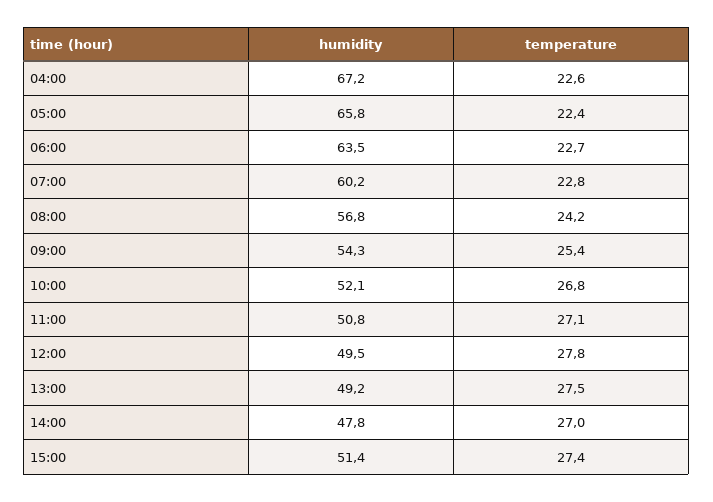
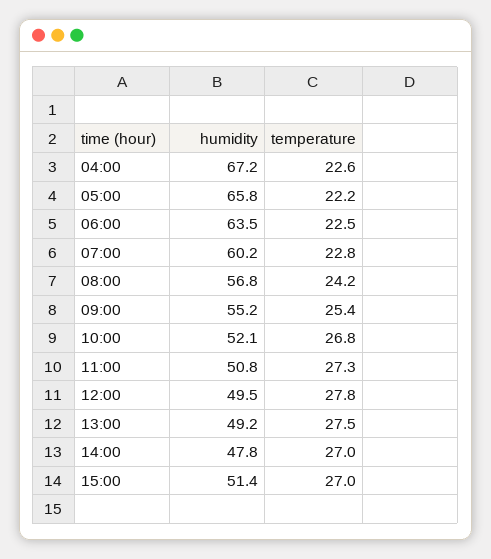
temperature, 05:00: 22.4 -> 22.2
temperature, 06:00: 22.7 -> 22.5
humidity, 09:00: 54.3 -> 55.2
temperature, 11:00: 27.1 -> 27.3
temperature, 15:00: 27.4 -> 27

